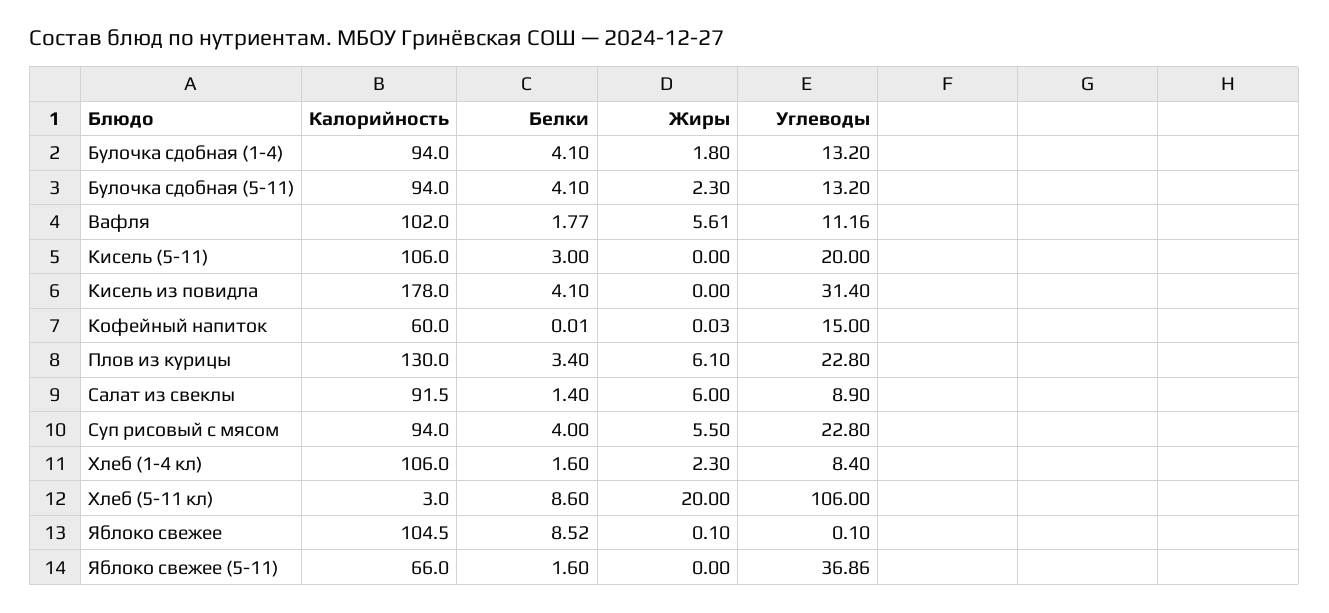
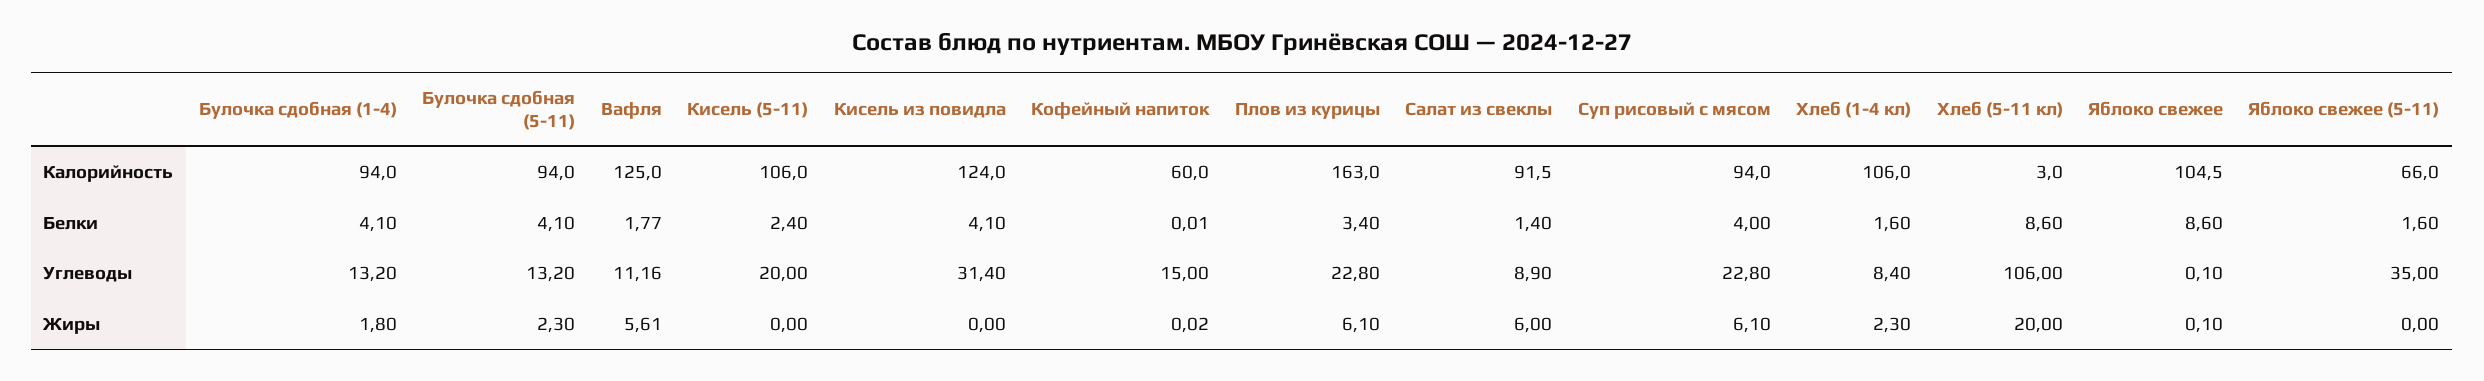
Калорийность, Вафля: 102 -> 125
Белки, Кисель (5-11): 3 -> 2.4
Калорийность, Кисель из повидла: 178 -> 124
Жиры, Кофейный напиток: 0.03 -> 0.02
Калорийность, Плов из курицы: 130 -> 163
Жиры, Суп рисовый с мясом: 5.5 -> 6.1
Белки, Яблоко свежее: 8.52 -> 8.6
Углеводы, Яблоко свежее (5-11): 36.86 -> 35

